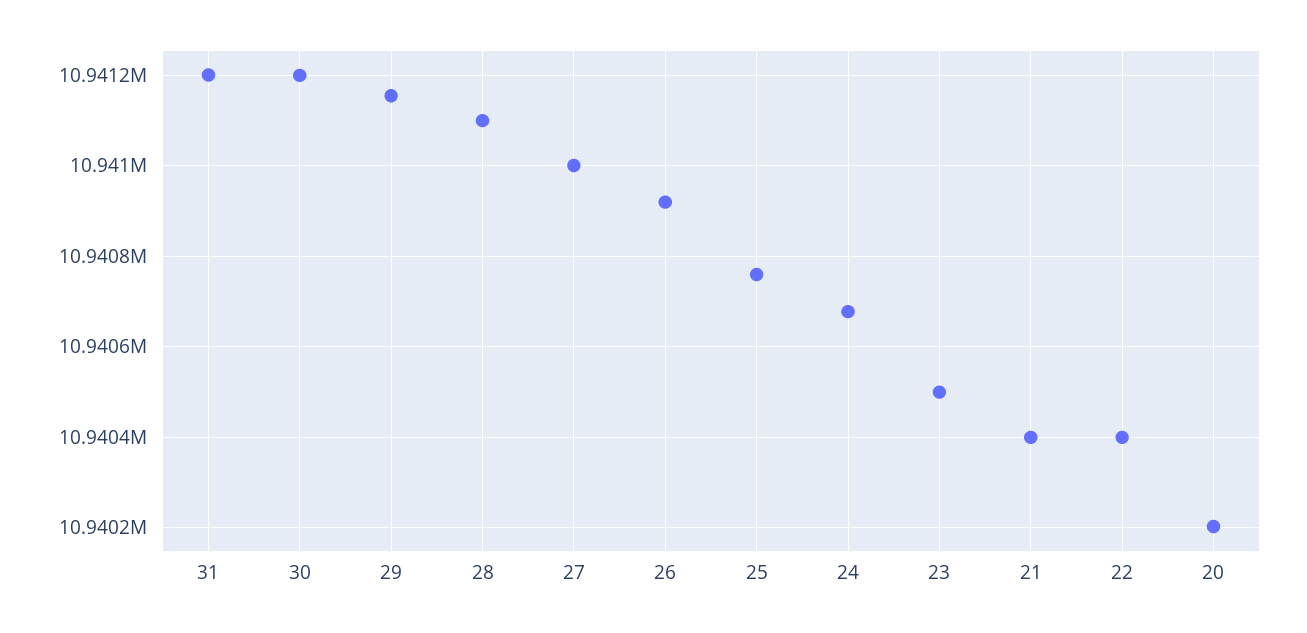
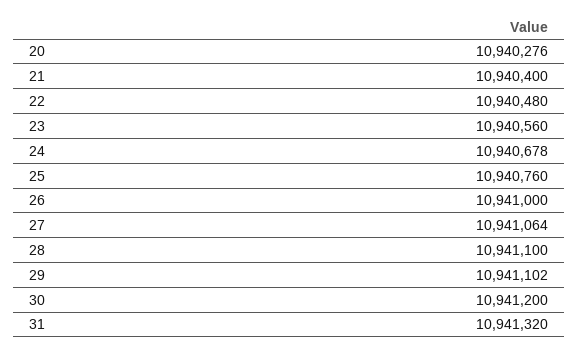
31: 10941200 -> 10941320
29: 10941160 -> 10941102
27: 10941000 -> 10941064
26: 10940920 -> 10941000
23: 10940500 -> 10940560
22: 10940400 -> 10940480
20: 10940200 -> 10940276

